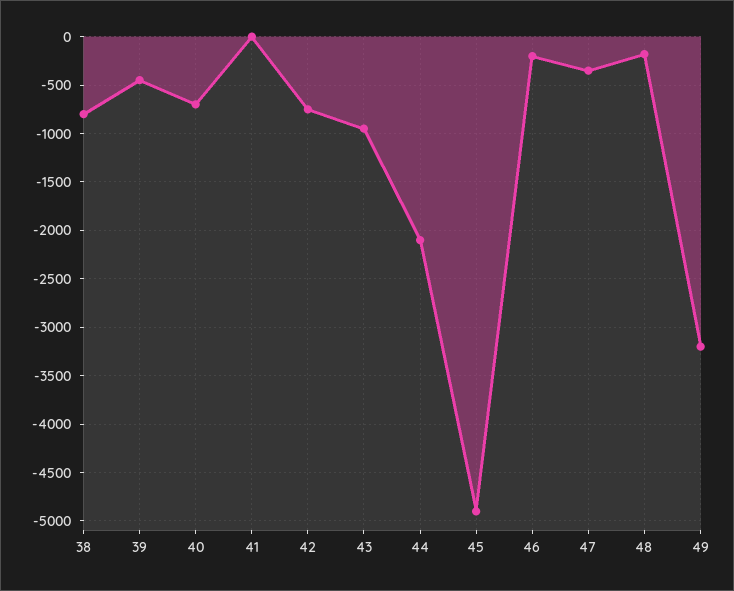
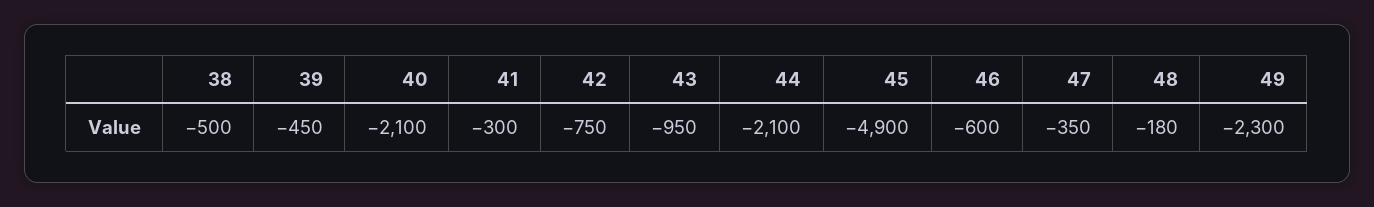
38: -800 -> -500
40: -700 -> -2100
41: 0 -> -300
46: -200 -> -600
49: -3200 -> -2300

